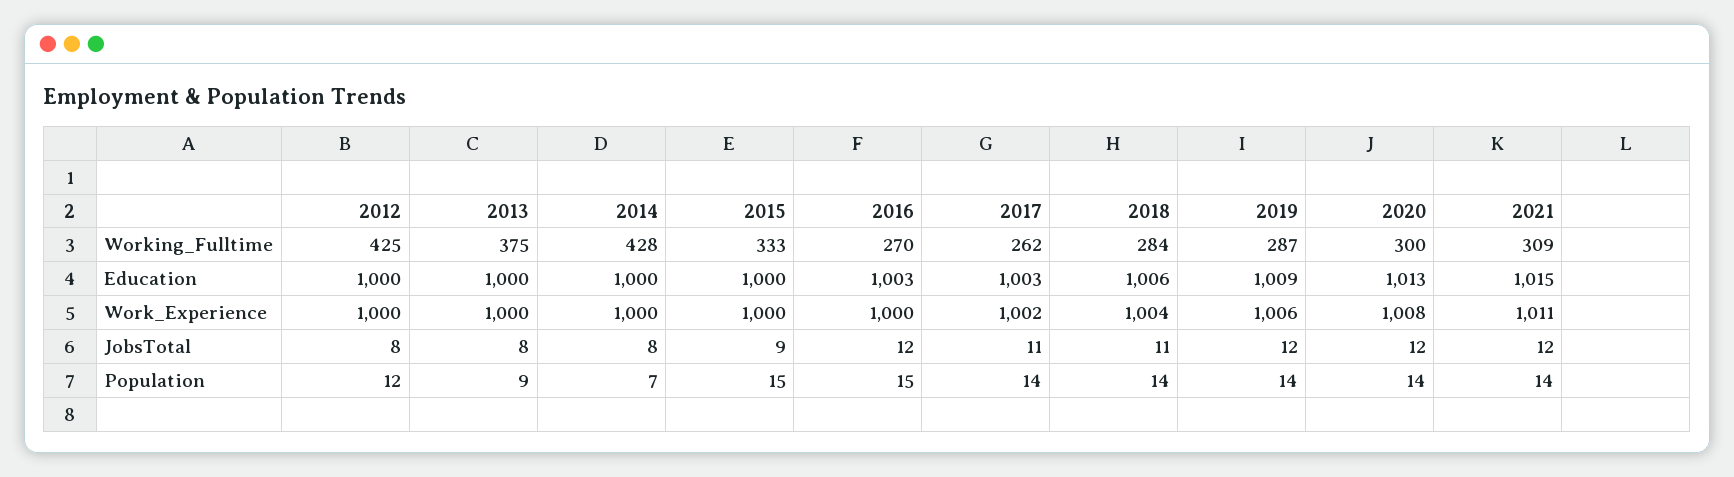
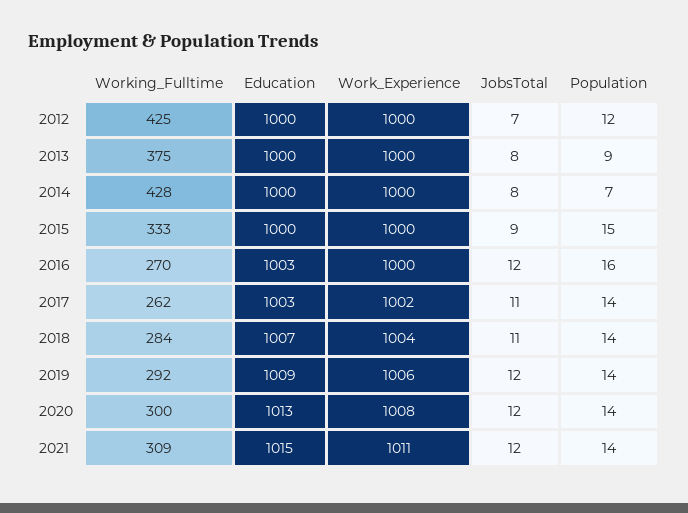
2019, Working_Fulltime: 287 -> 292
2018, Education: 1006 -> 1007
2012, JobsTotal: 8 -> 7
2016, Population: 15 -> 16

